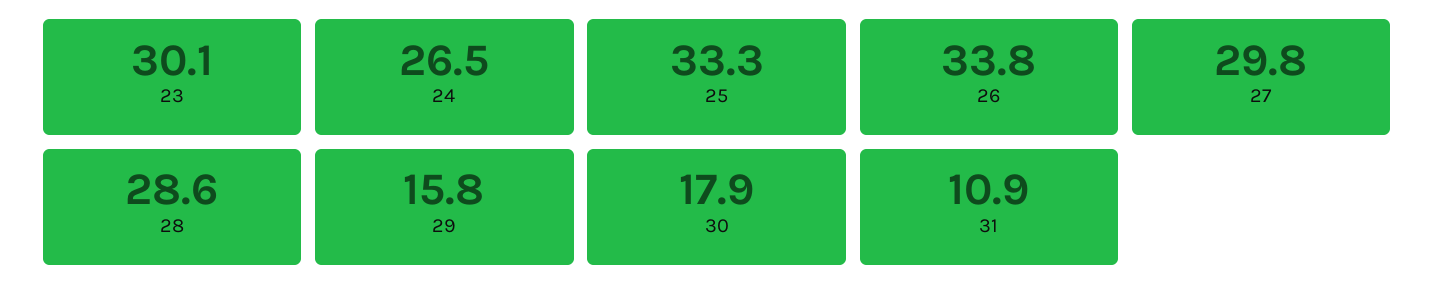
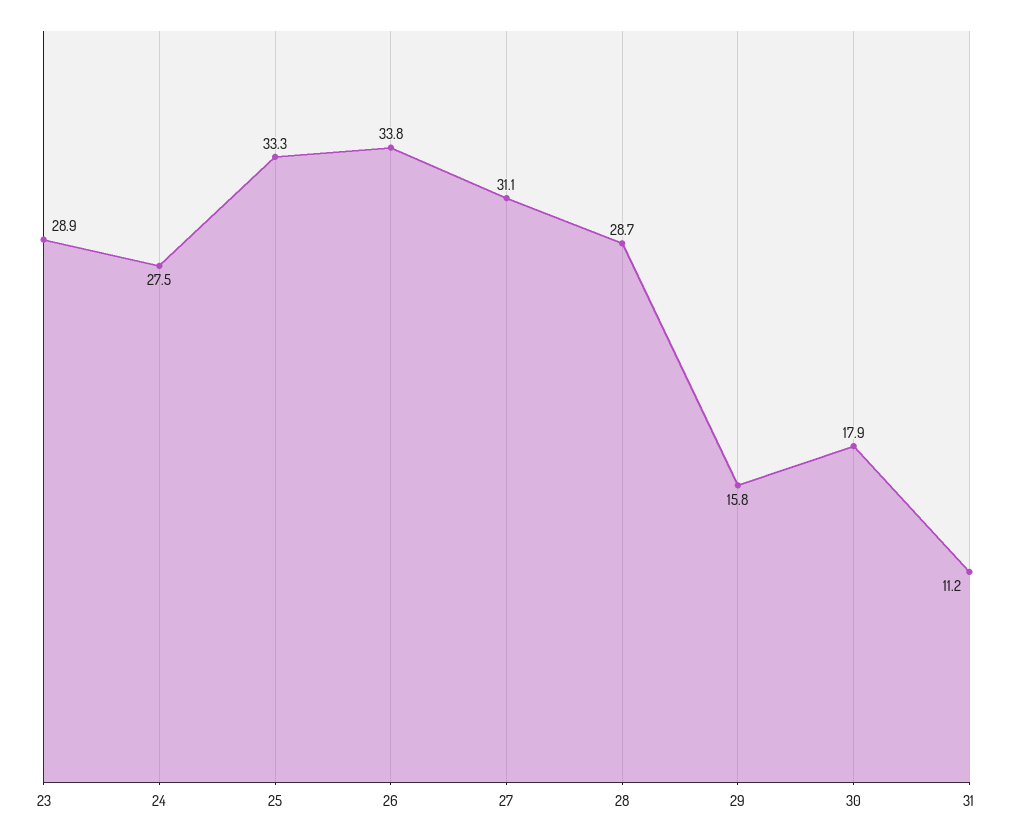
23: 30.1 -> 28.9
24: 26.5 -> 27.5
27: 29.8 -> 31.1
28: 28.6 -> 28.7
31: 10.9 -> 11.2

